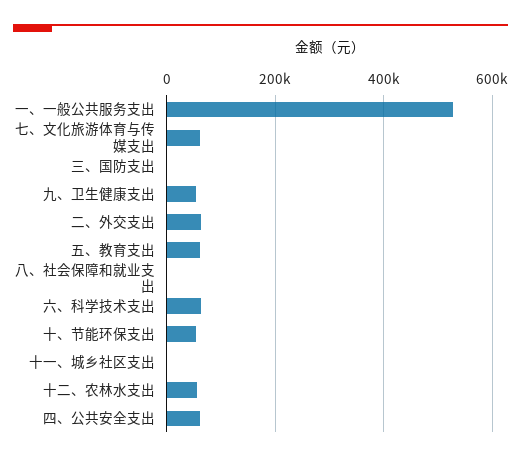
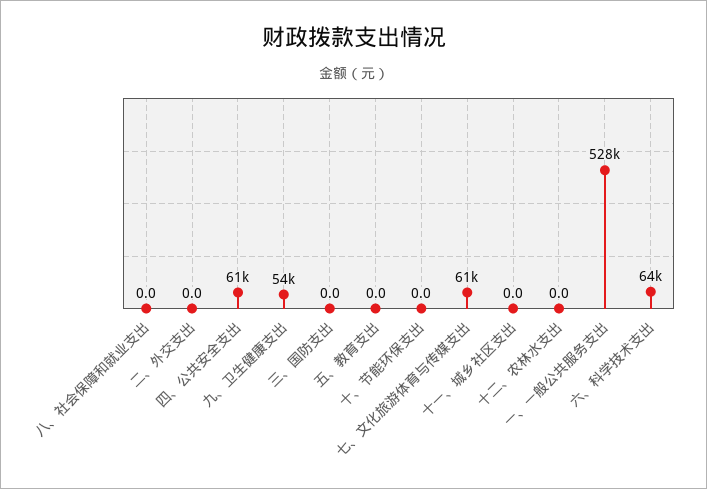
二、外交支出: 60000 -> 0
五、教育支出: 60000 -> 0
十、节能环保支出: 60000 -> 0
十二、农林水支出: 60000 -> 0

